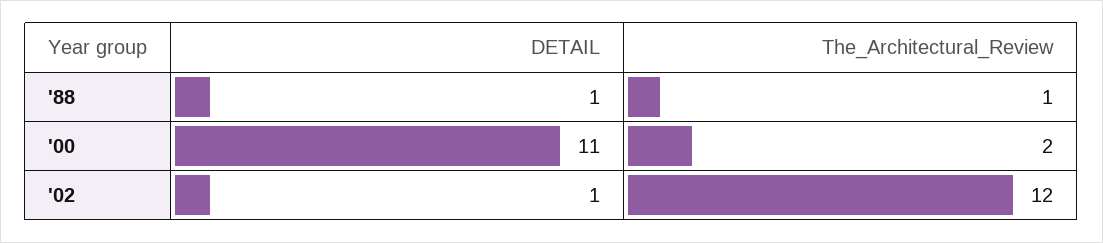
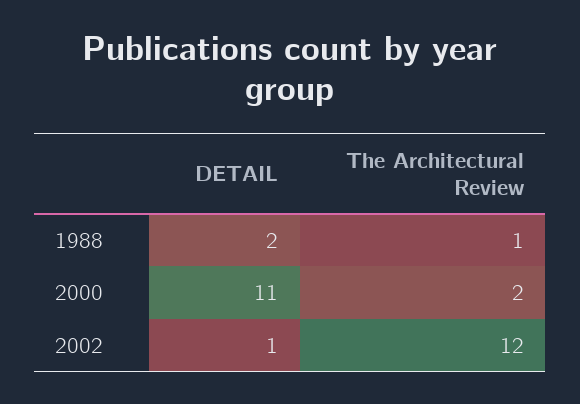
DETAIL, '88: 1 -> 2

